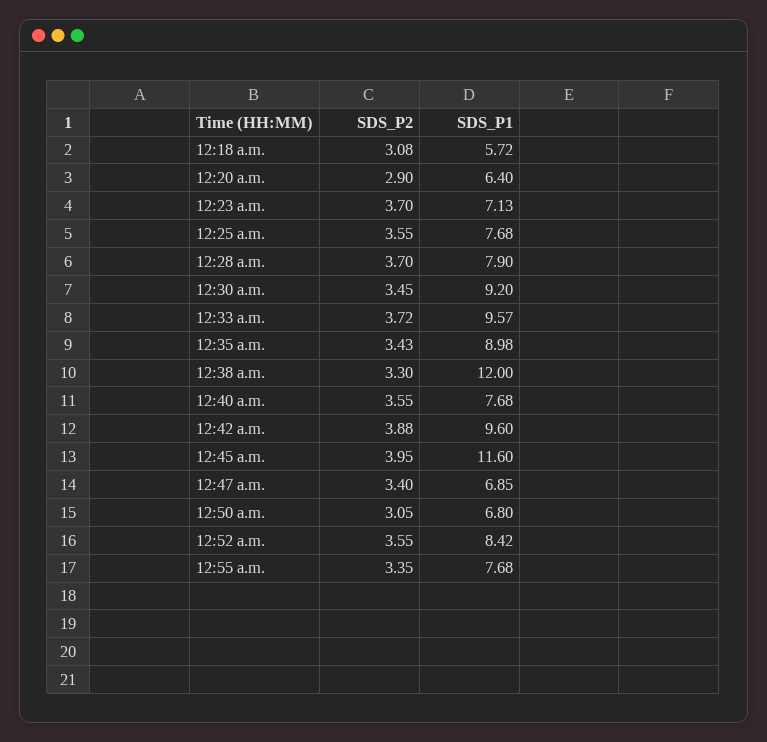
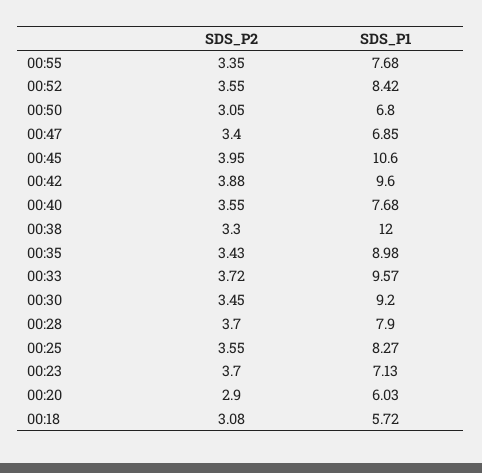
SDS_P1, 12:20 a.m.: 6.4 -> 6.03
SDS_P1, 12:25 a.m.: 7.68 -> 8.27
SDS_P1, 12:45 a.m.: 11.6 -> 10.6

